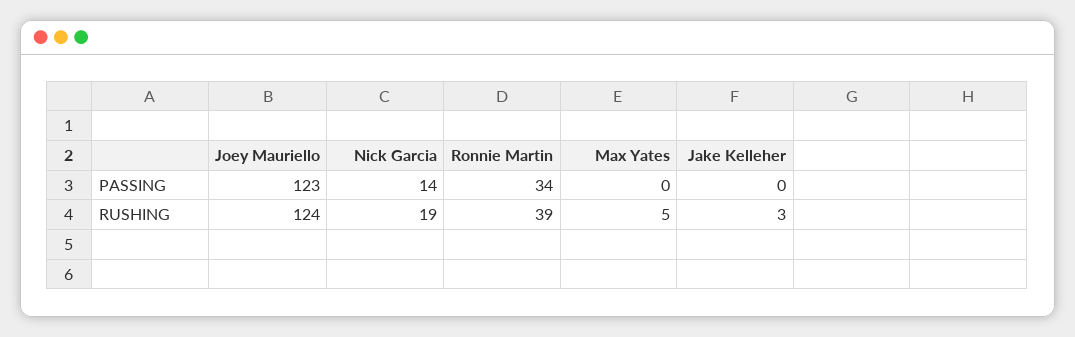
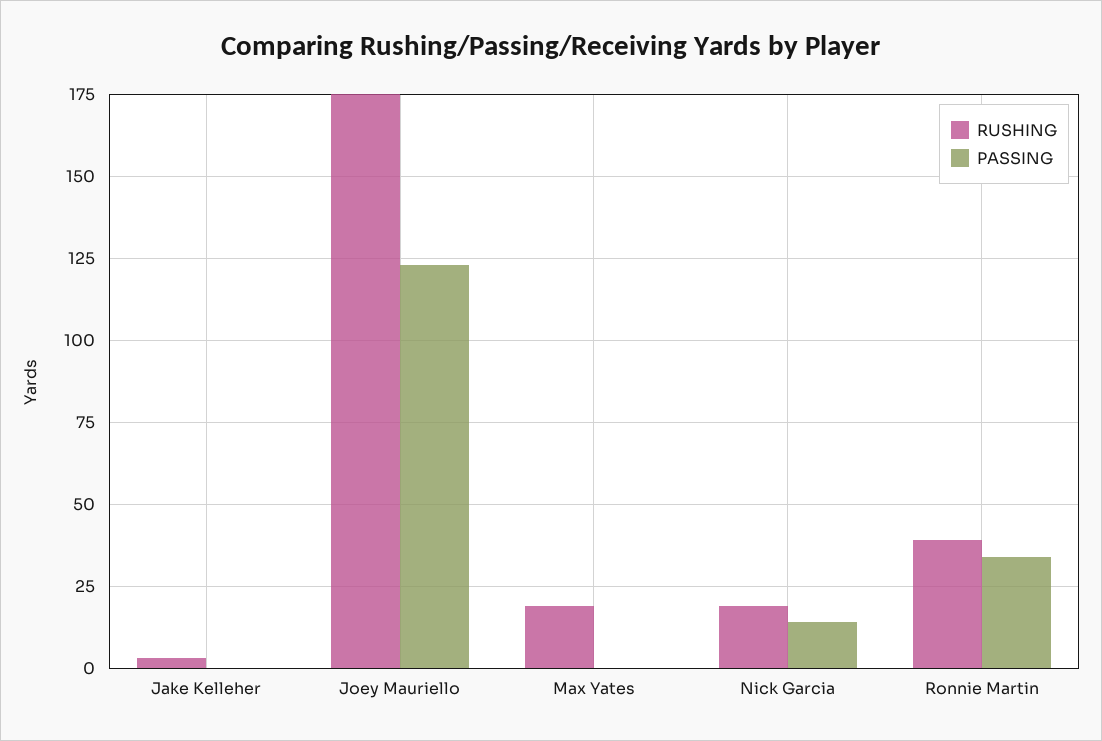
RUSHING, Joey Mauriello: 124 -> 175
RUSHING, Max Yates: 5 -> 20

